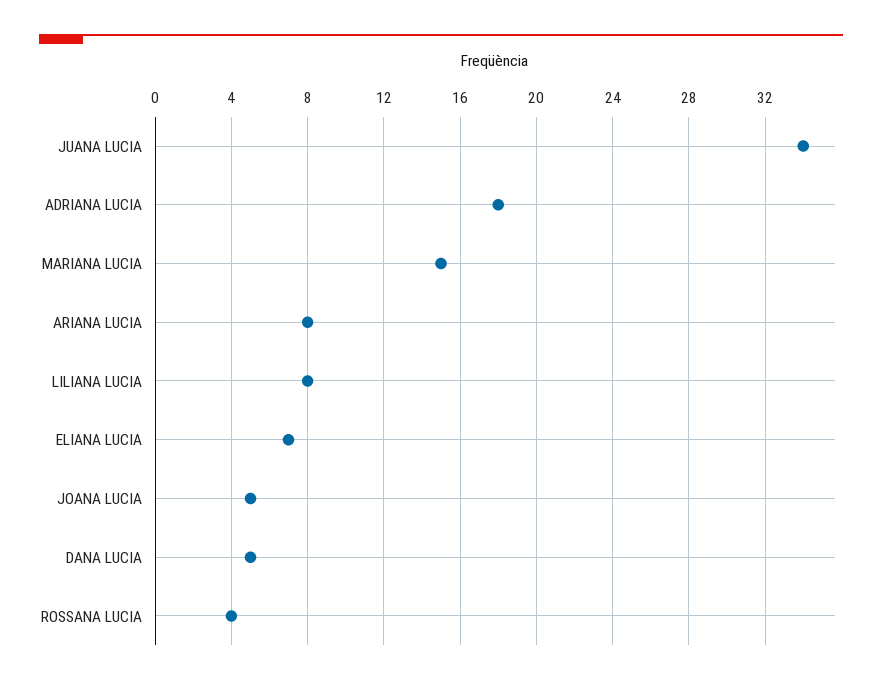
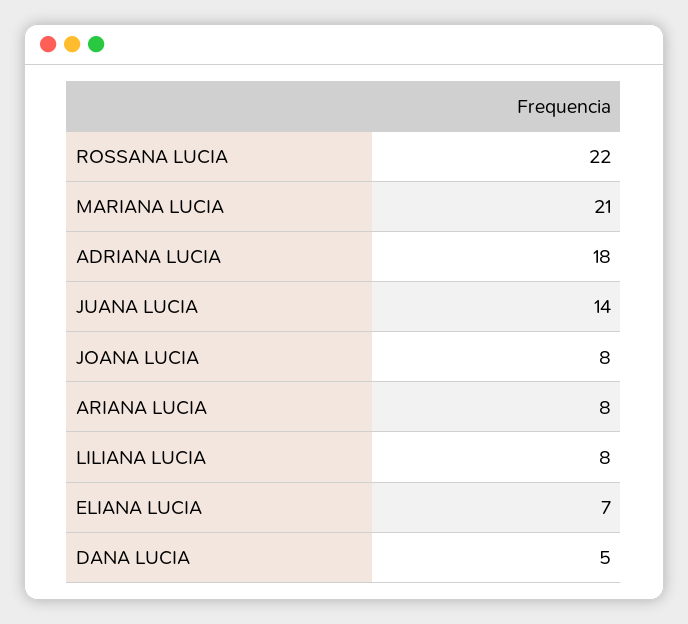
JUANA LUCIA: 34 -> 14
MARIANA LUCIA: 15 -> 21
JOANA LUCIA: 5 -> 8
ROSSANA LUCIA: 4 -> 22

